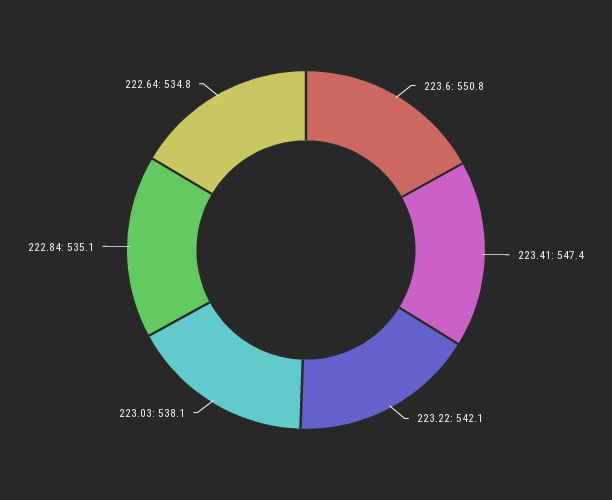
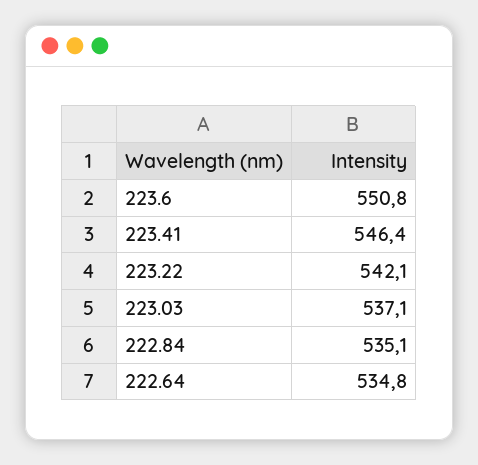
223.41: 547.4 -> 546.4
223.03: 538.1 -> 537.1

